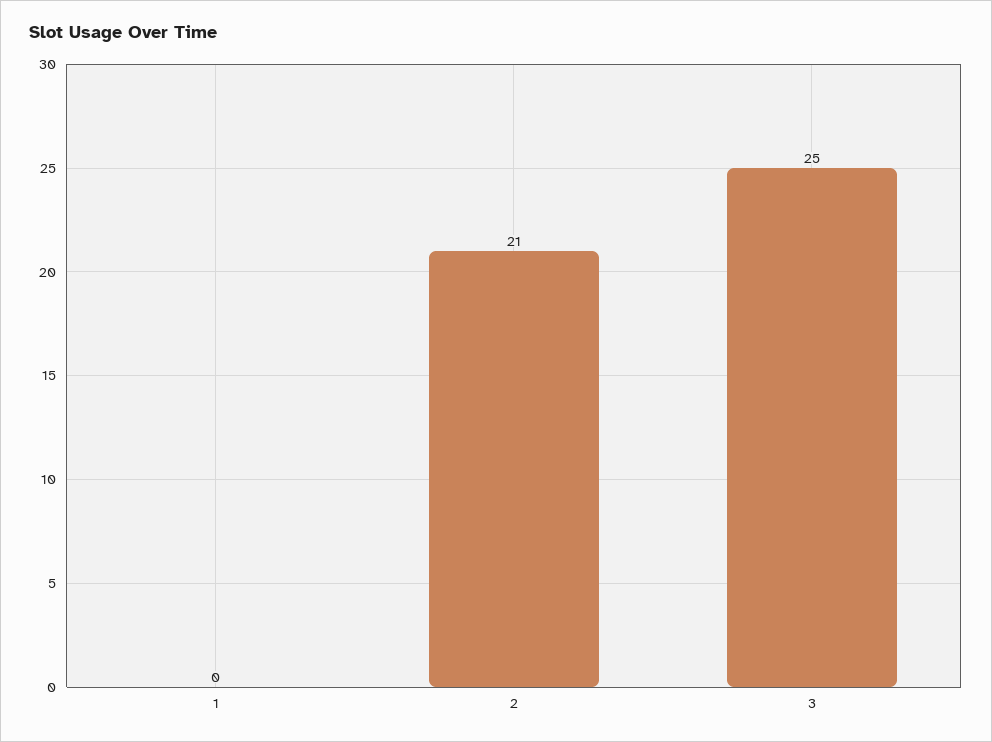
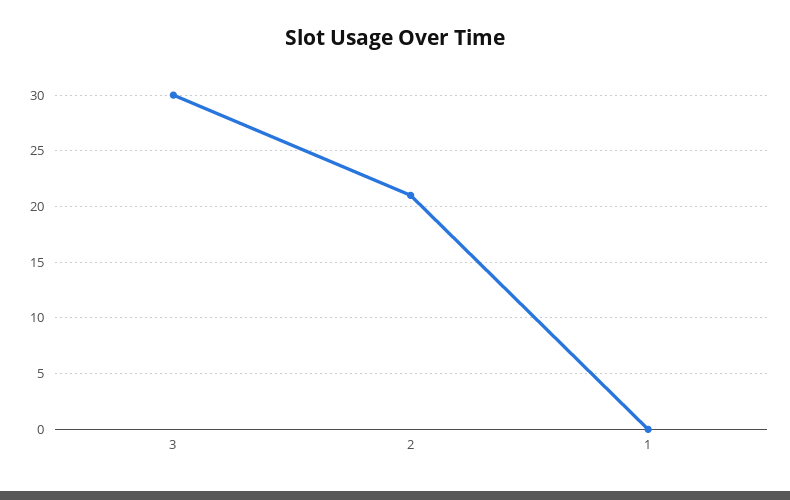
3: 25 -> 30

